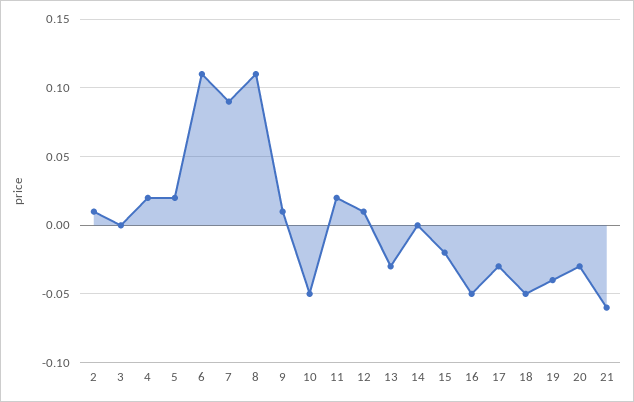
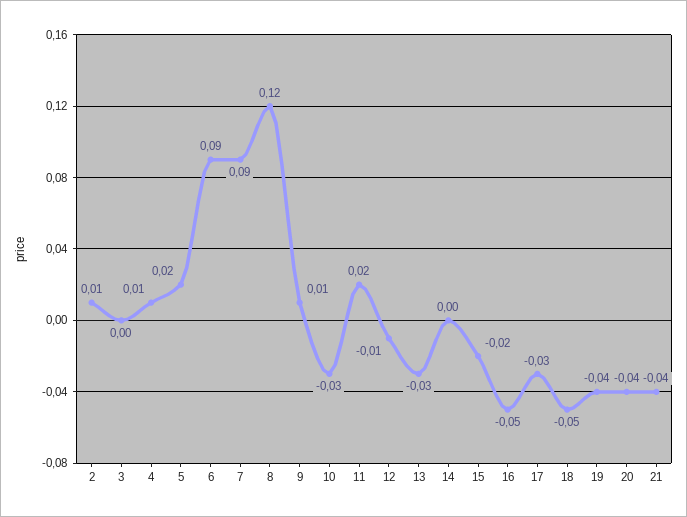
4: 0.02 -> 0.01
6: 0.11 -> 0.09
8: 0.11 -> 0.12
10: -0.05 -> -0.03
12: 0.01 -> -0.01
20: -0.03 -> -0.04
21: -0.06 -> -0.04

